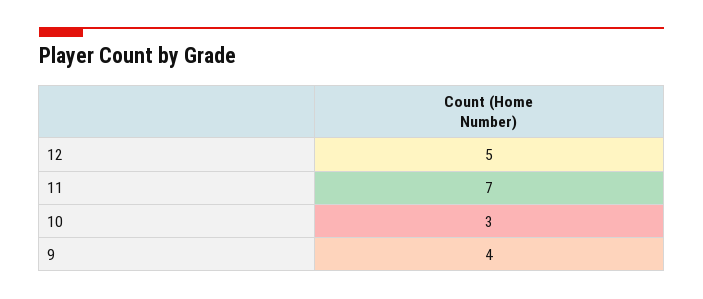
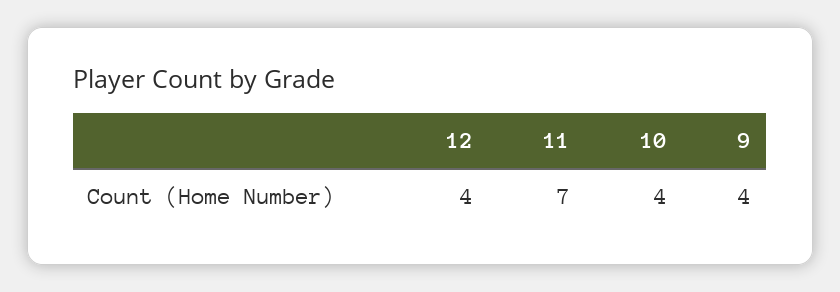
12: 5 -> 4
10: 3 -> 4

